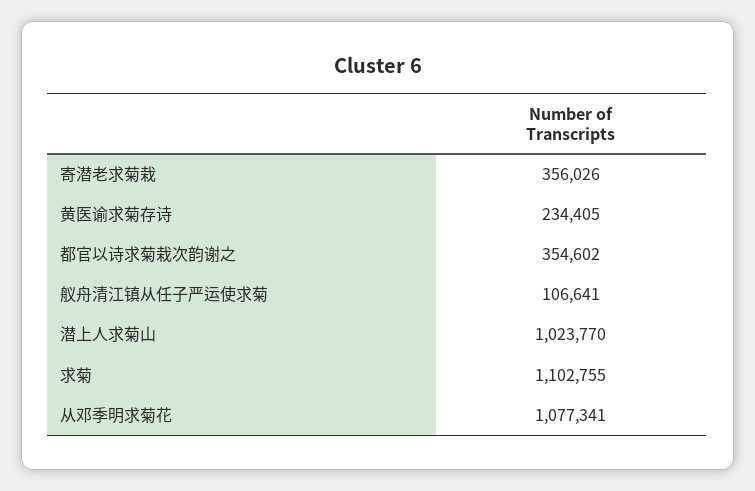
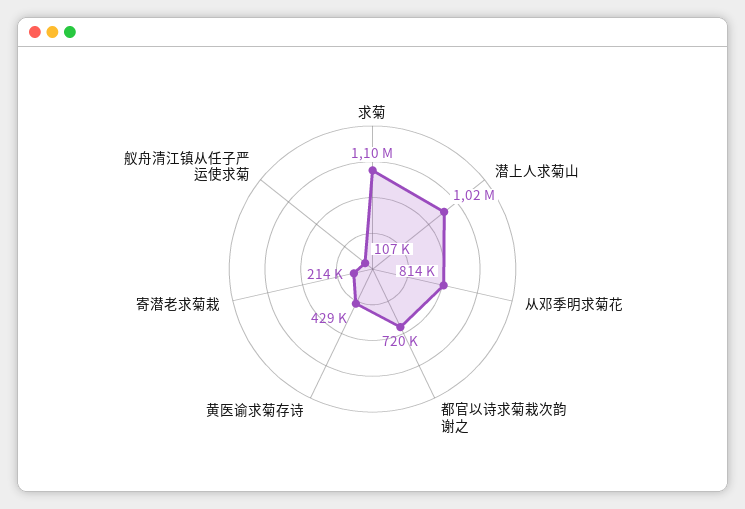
寄潜老求菊栽: 356026 -> 214000
黄医谕求菊存诗: 234405 -> 429000
都官以诗求菊栽次韵谢之: 354602 -> 720000
从邓季明求菊花: 1077341 -> 814000

